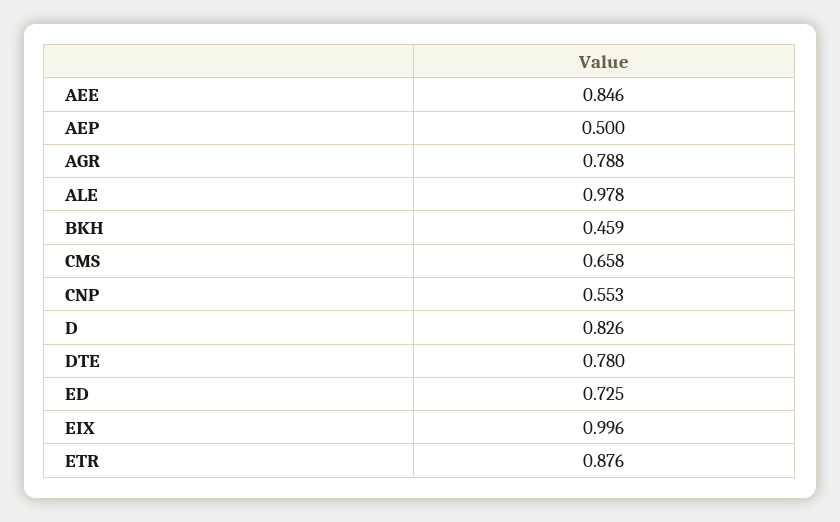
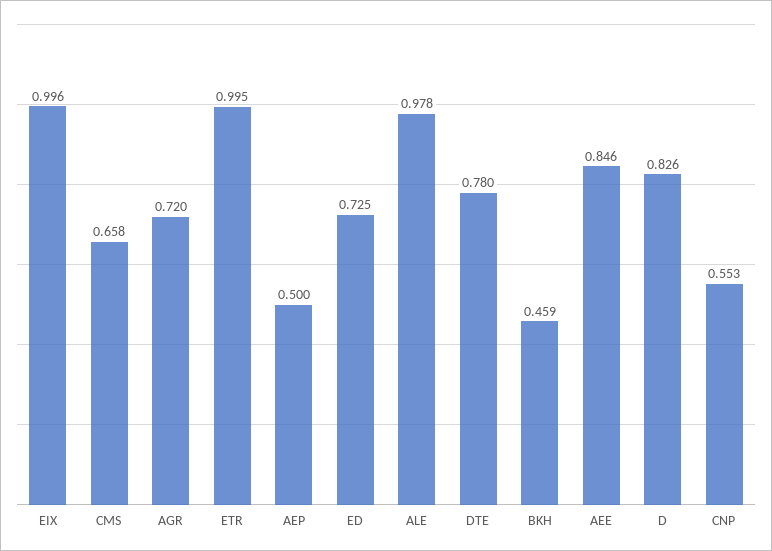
AGR: 0.788 -> 0.72
ETR: 0.876 -> 0.995

